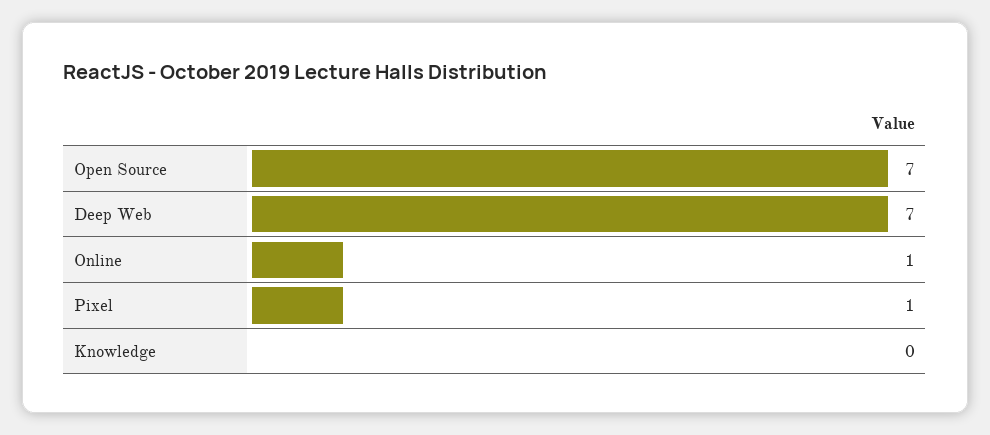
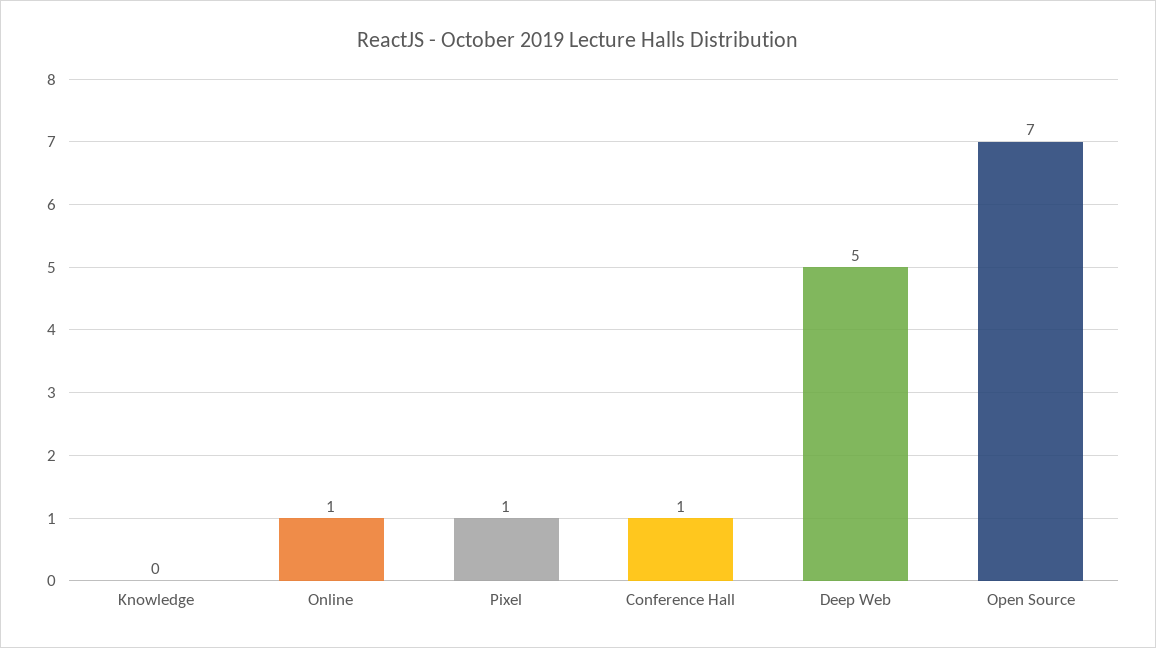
Deep Web: 7 -> 5
Conference Hall: none -> 1

